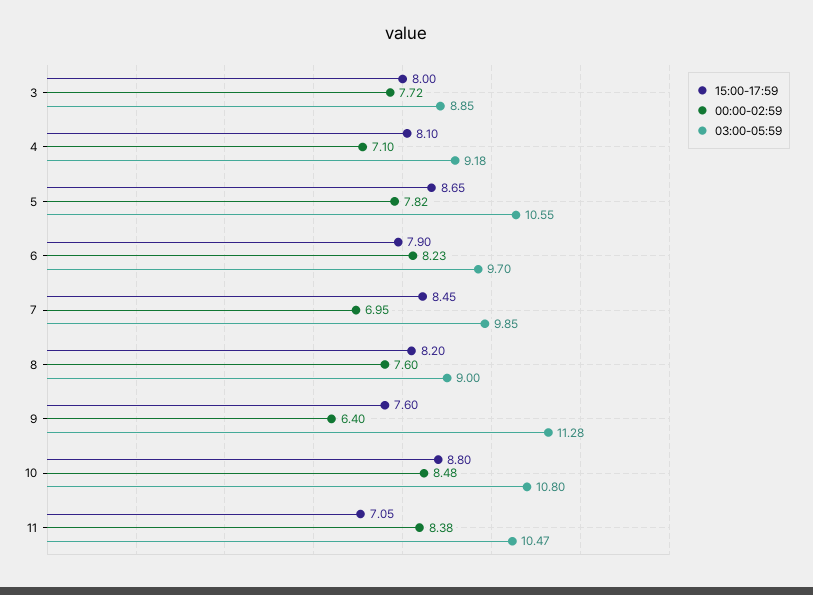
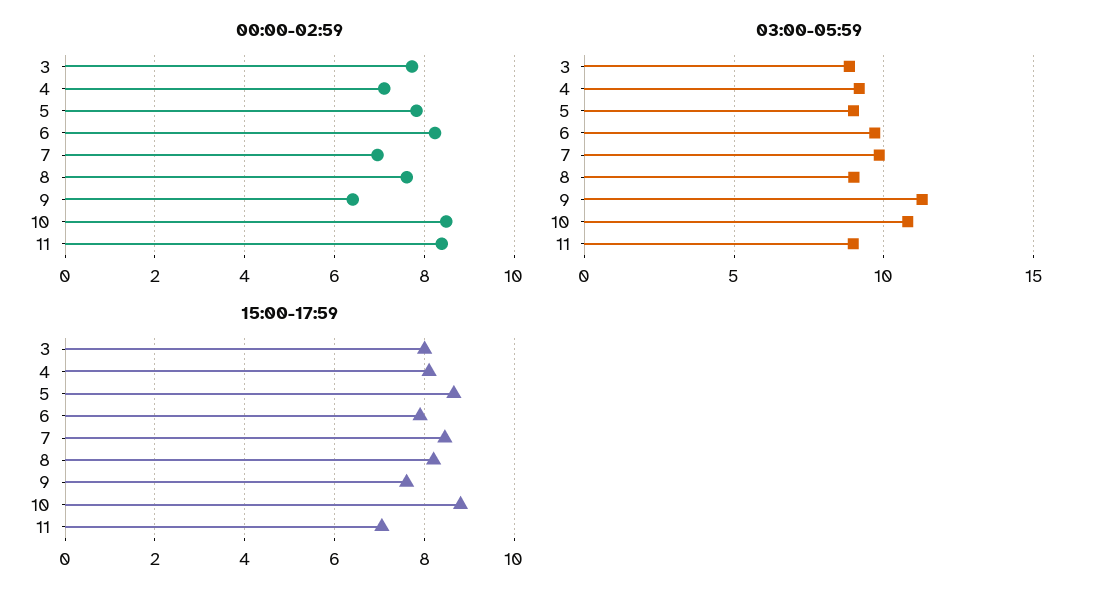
03:00-05:59, 5: 10.55 -> 9
03:00-05:59, 11: 10.47 -> 9

